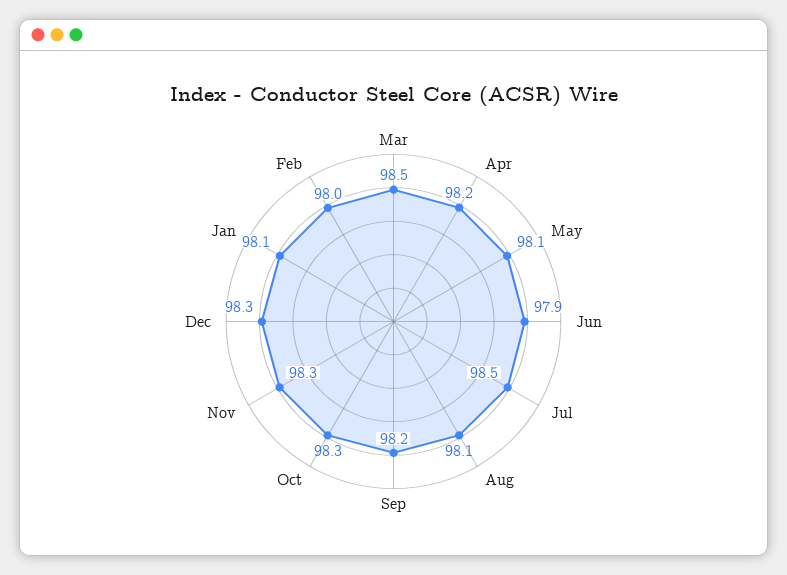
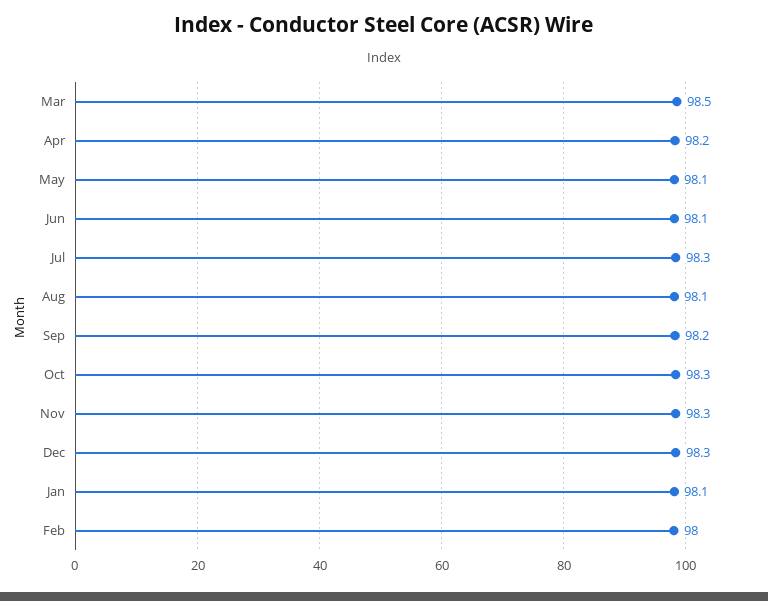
Jun: 97.9 -> 98.1
Jul: 98.5 -> 98.3

